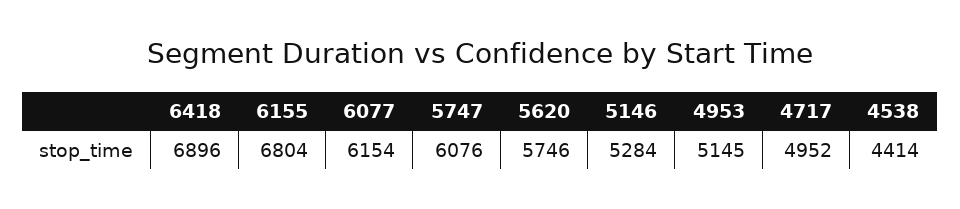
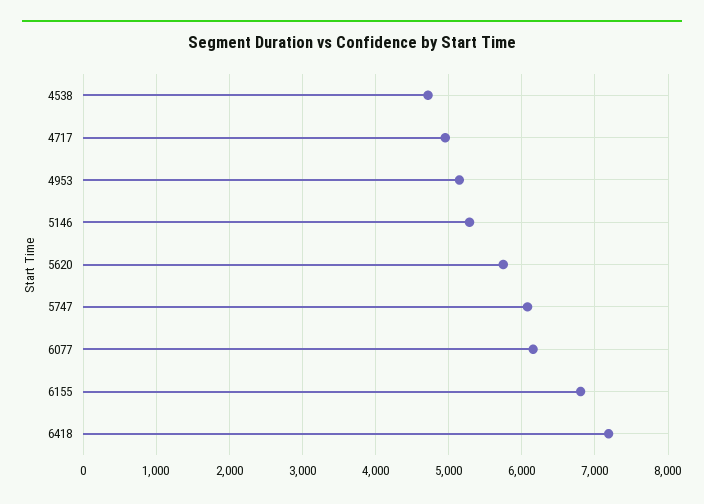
6418: 6896 -> 7200
4538: 4414 -> 4700

